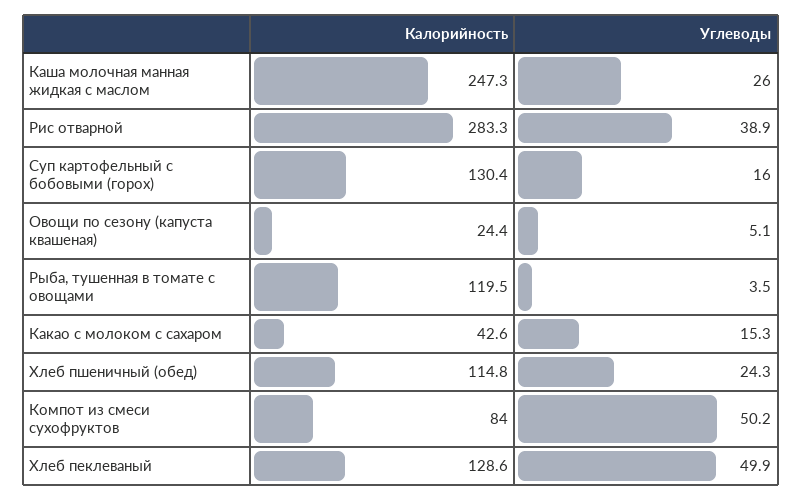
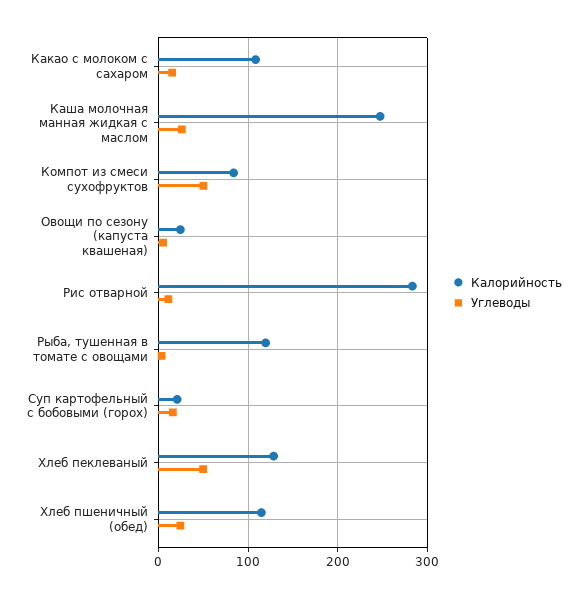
Углеводы, Рис отварной: 38.9 -> 10
Калорийность, Суп картофельный с бобовыми (горох): 130.4 -> 20
Калорийность, Какао с молоком с сахаром: 42.6 -> 110

